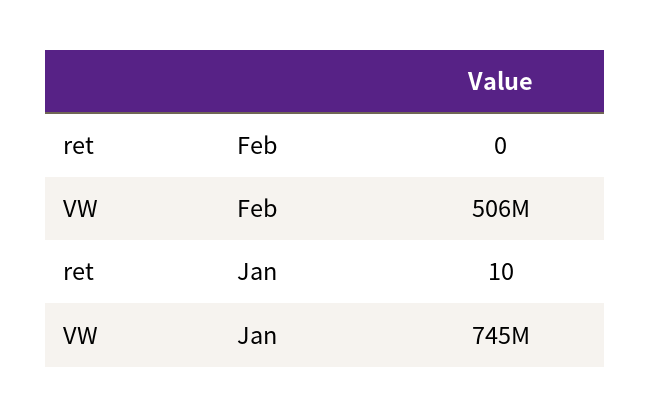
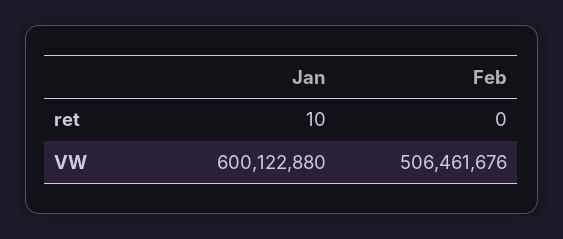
VW, Jan: 745000000 -> 600122880

